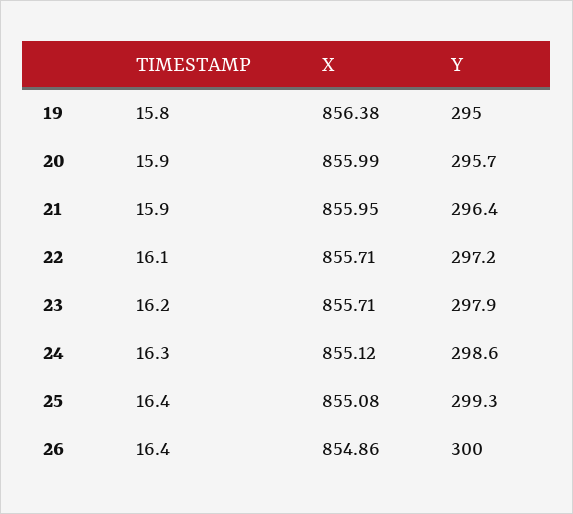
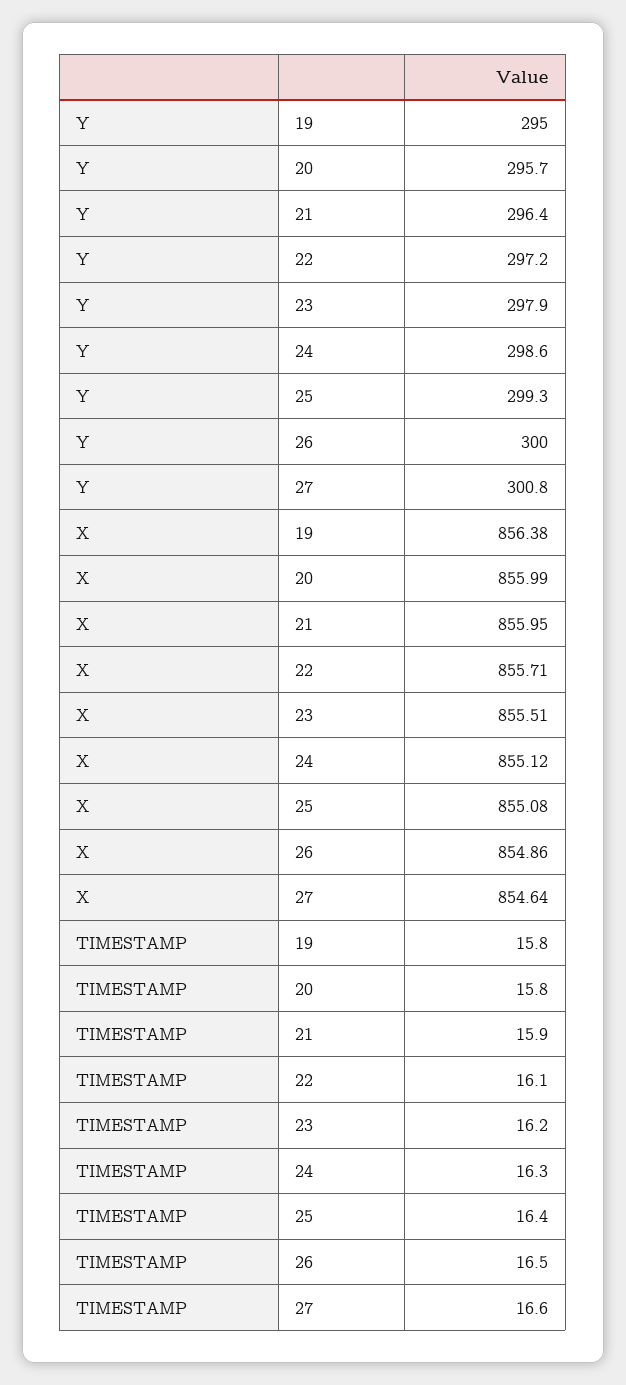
TIMESTAMP, 20: 15.9 -> 15.8
X, 23: 855.71 -> 855.51
TIMESTAMP, 26: 16.4 -> 16.5
Y, 27: none -> 300.8
X, 27: none -> 854.64
TIMESTAMP, 27: none -> 16.6

